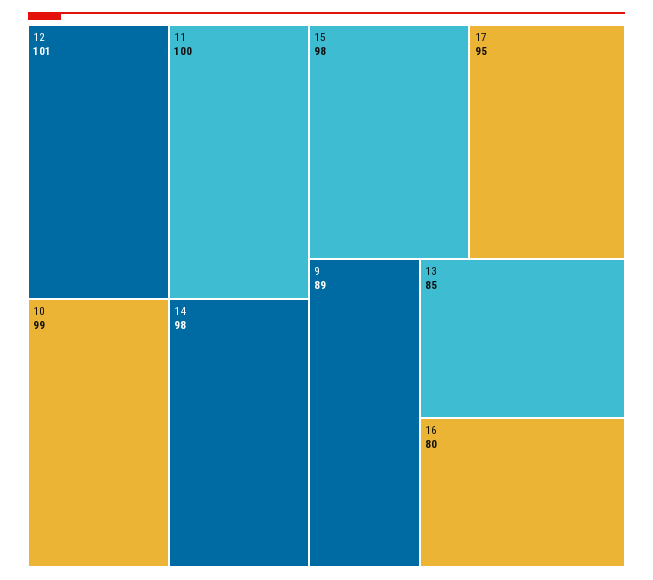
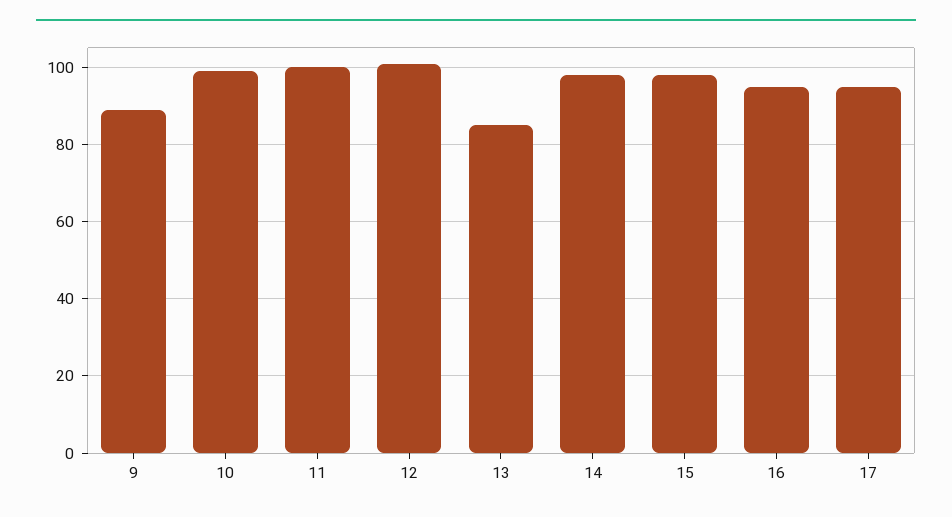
16: 80 -> 95

